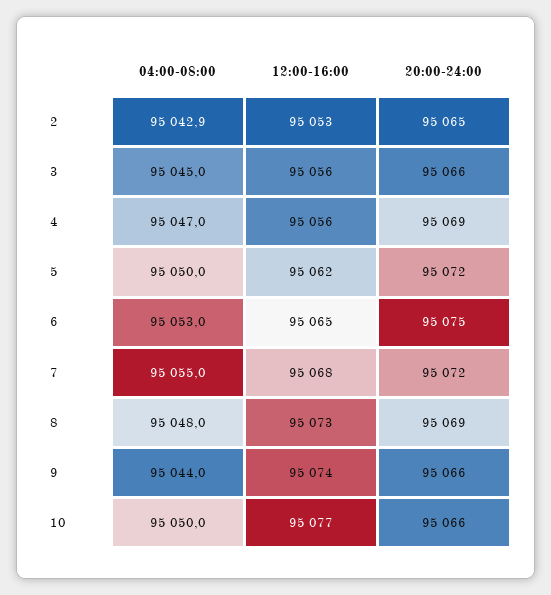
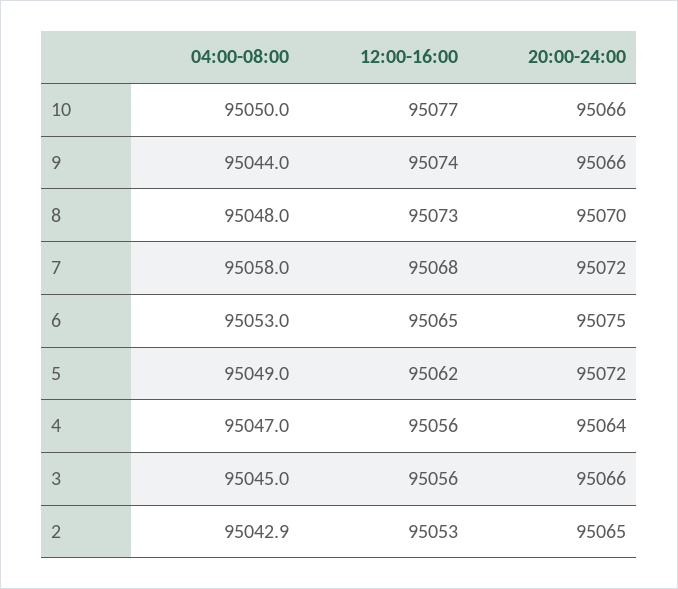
20:00-24:00, 4: 95069 -> 95064
04:00-08:00, 5: 95050 -> 95049
04:00-08:00, 7: 95055 -> 95058
20:00-24:00, 8: 95069 -> 95070

